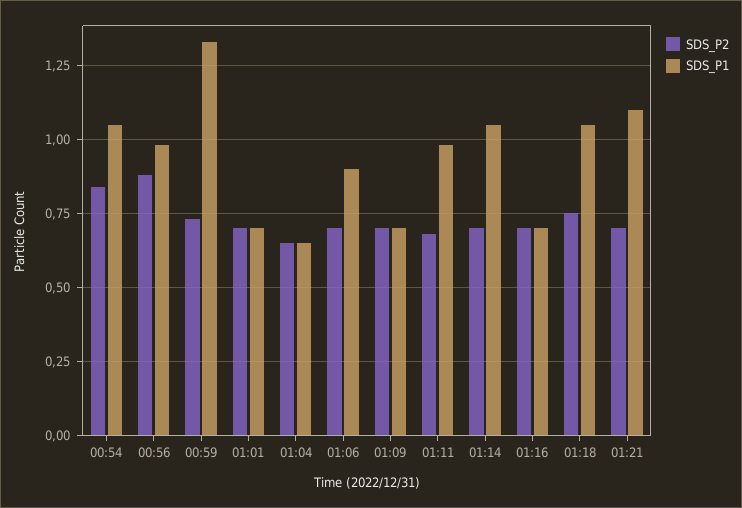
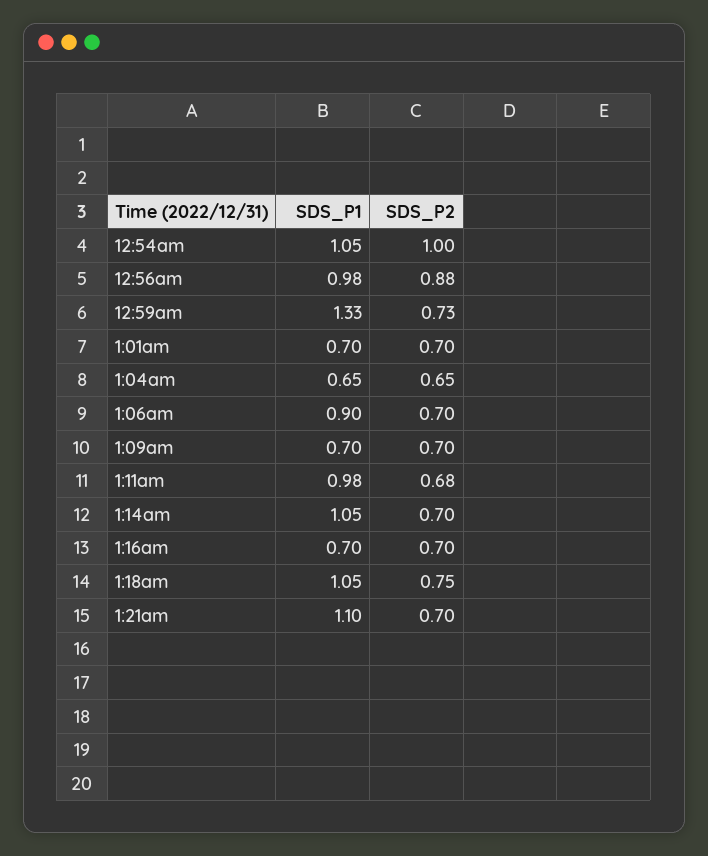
SDS_P2, 00:54: 0.85 -> 1

